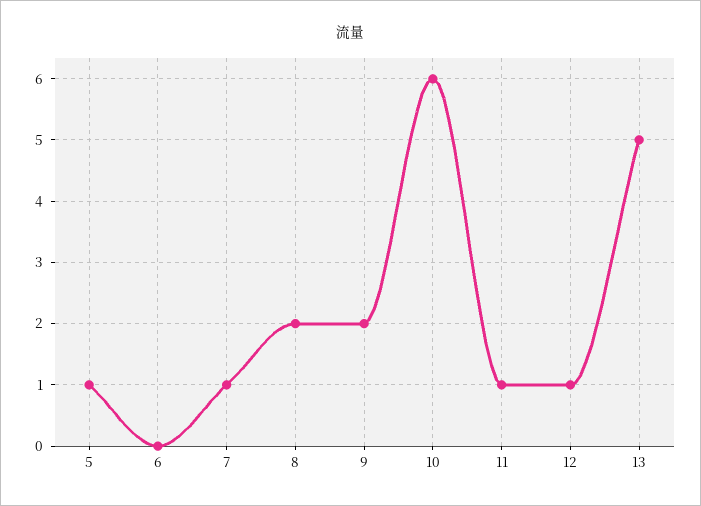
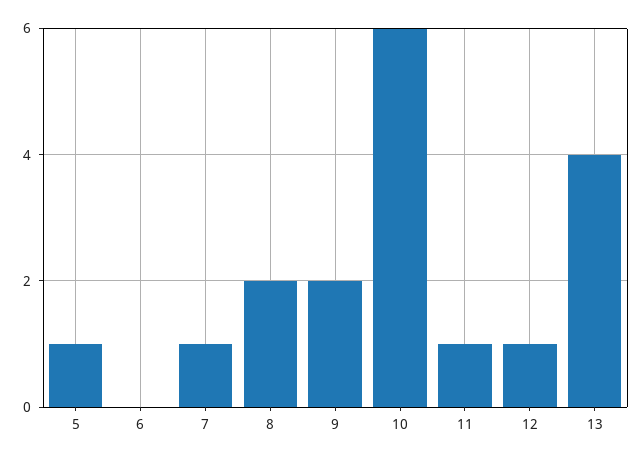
13: 5 -> 4

